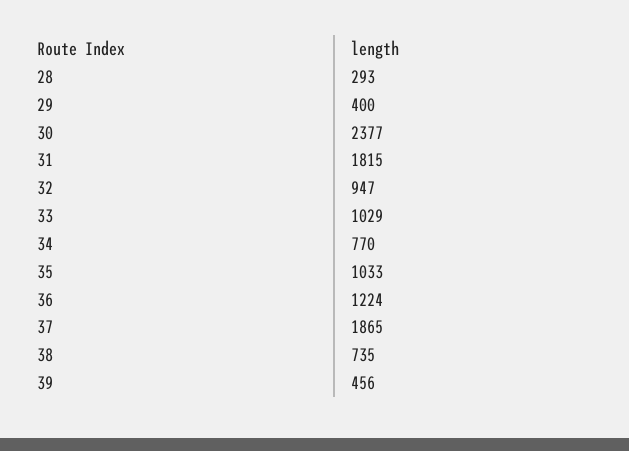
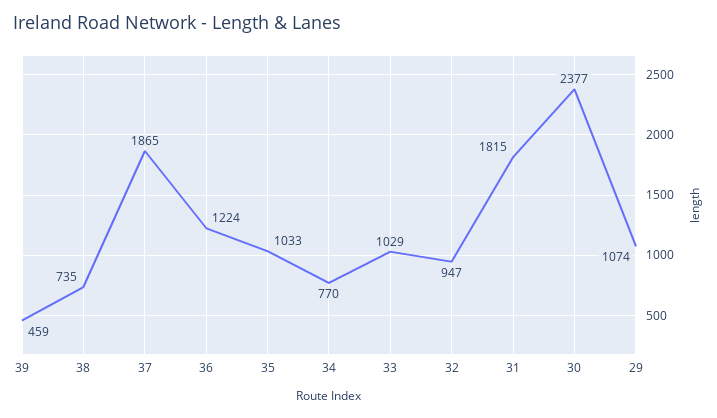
28: 293 -> none
29: 400 -> 1074
39: 456 -> 459

